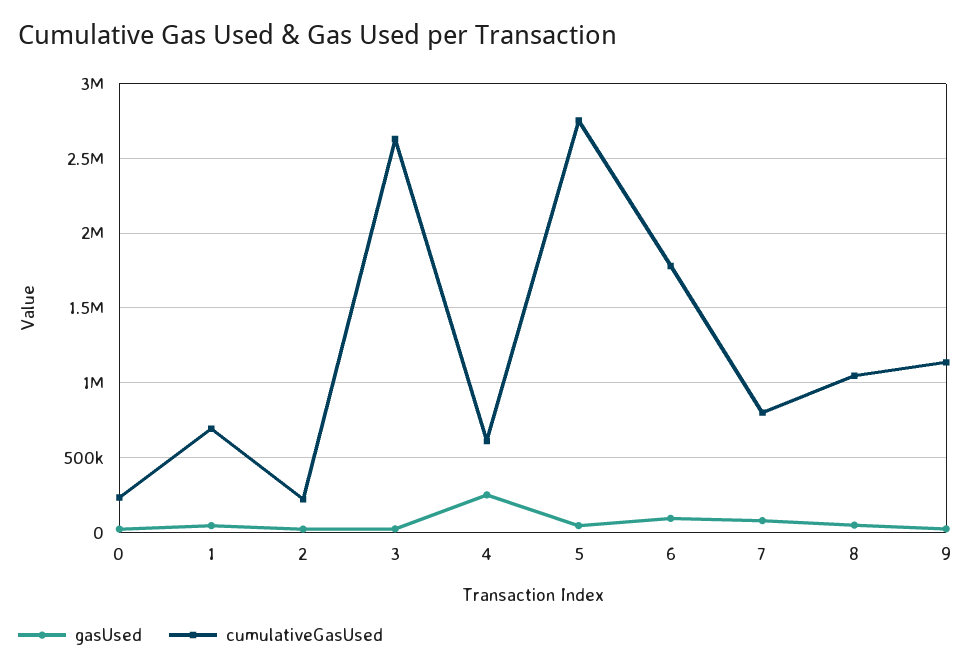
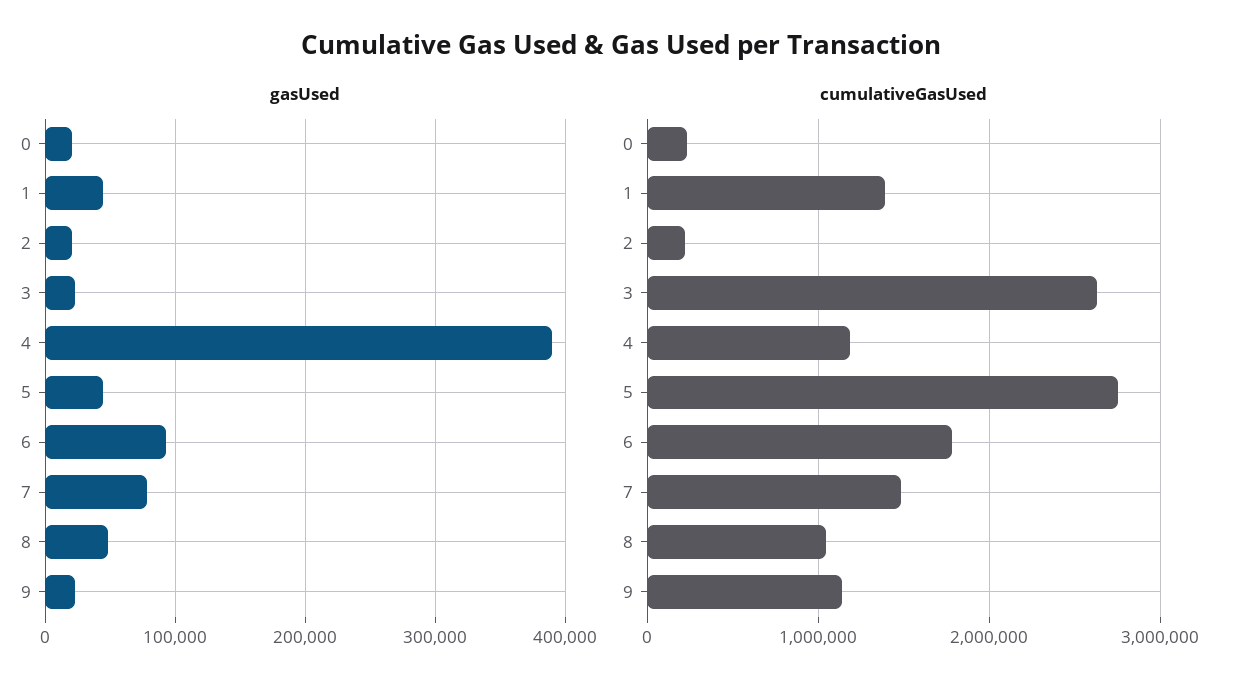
cumulativeGasUsed, 1: 700000 -> 1400000
gasUsed, 4: 250000 -> 390000
cumulativeGasUsed, 4: 600000 -> 1200000
cumulativeGasUsed, 7: 800000 -> 1500000

